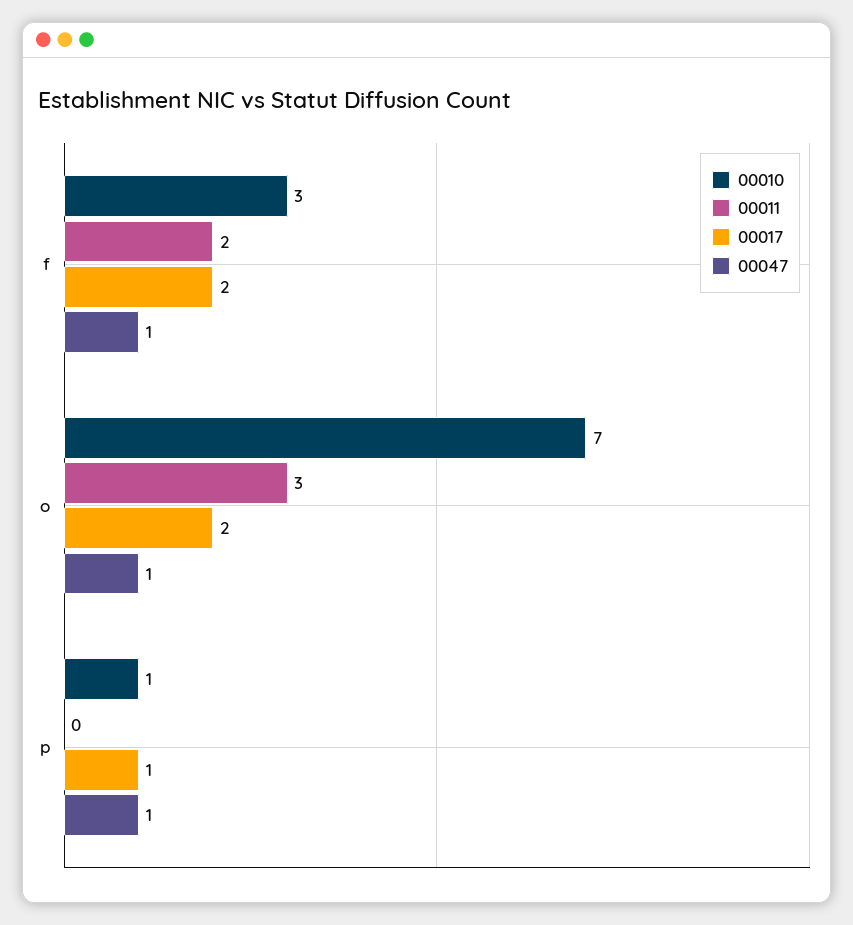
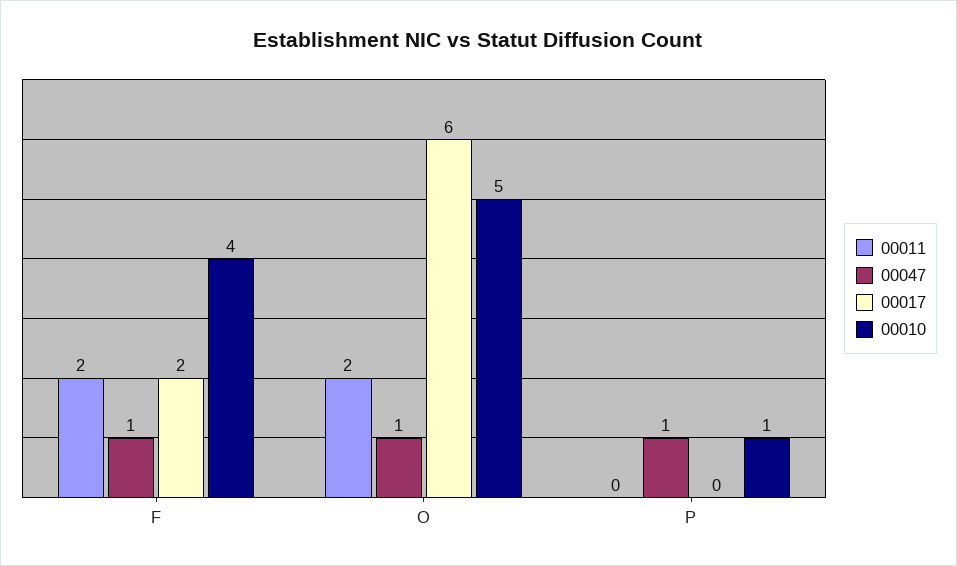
00010, f: 3 -> 4
00010, o: 7 -> 5
00011, o: 3 -> 2
00017, o: 2 -> 6
00017, p: 1 -> 0

